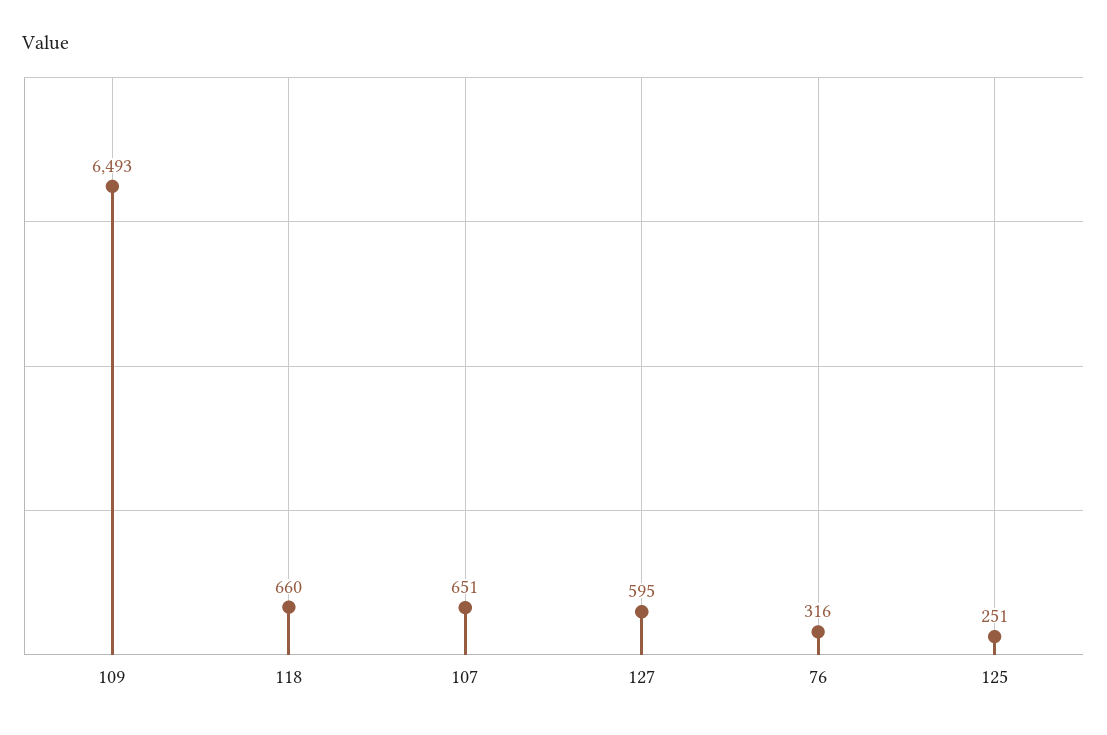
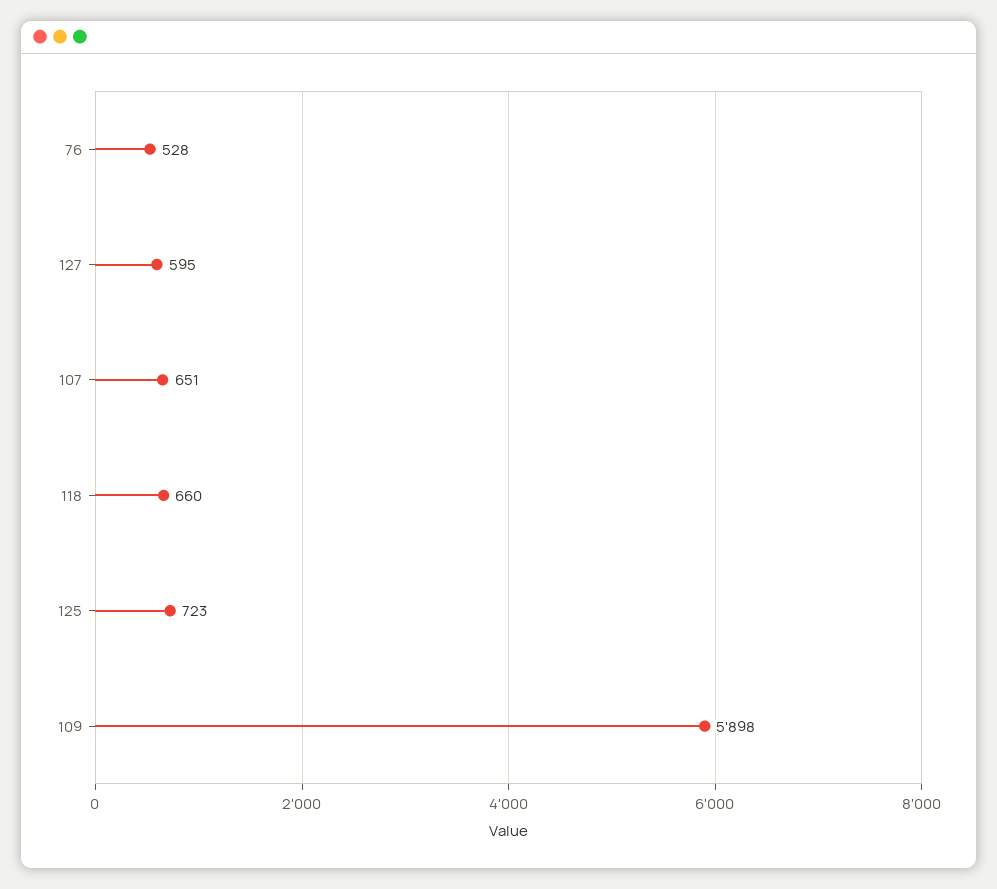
109: 6493 -> 5898
76: 316 -> 528
125: 251 -> 723

